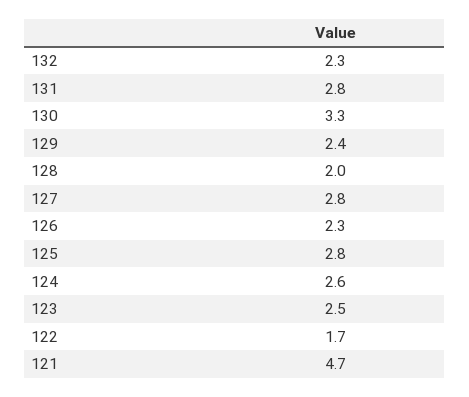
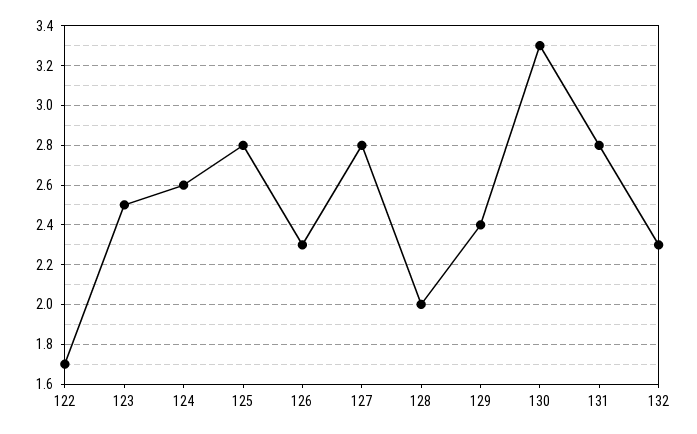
121: 4.7 -> none

